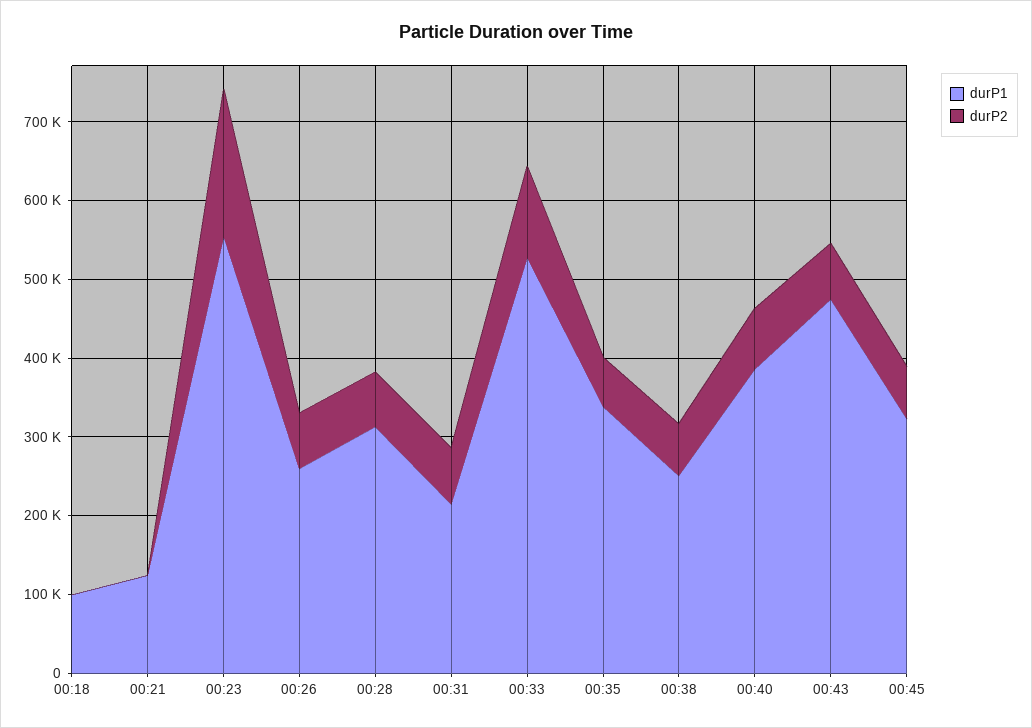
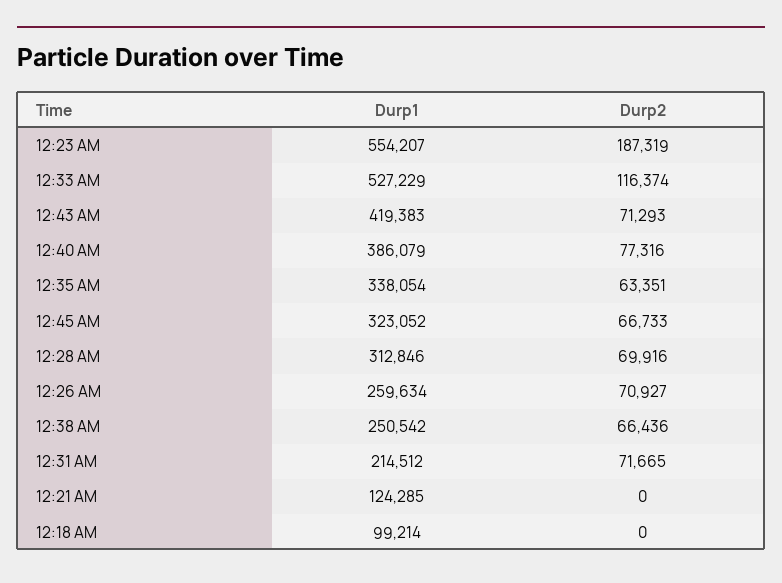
durP1, 00:43: 480000 -> 419383

